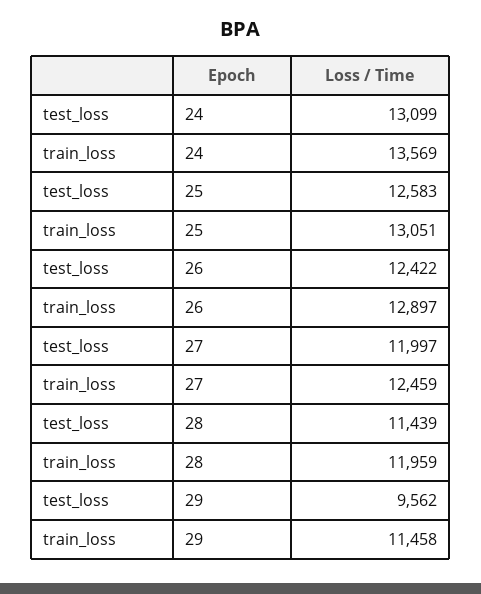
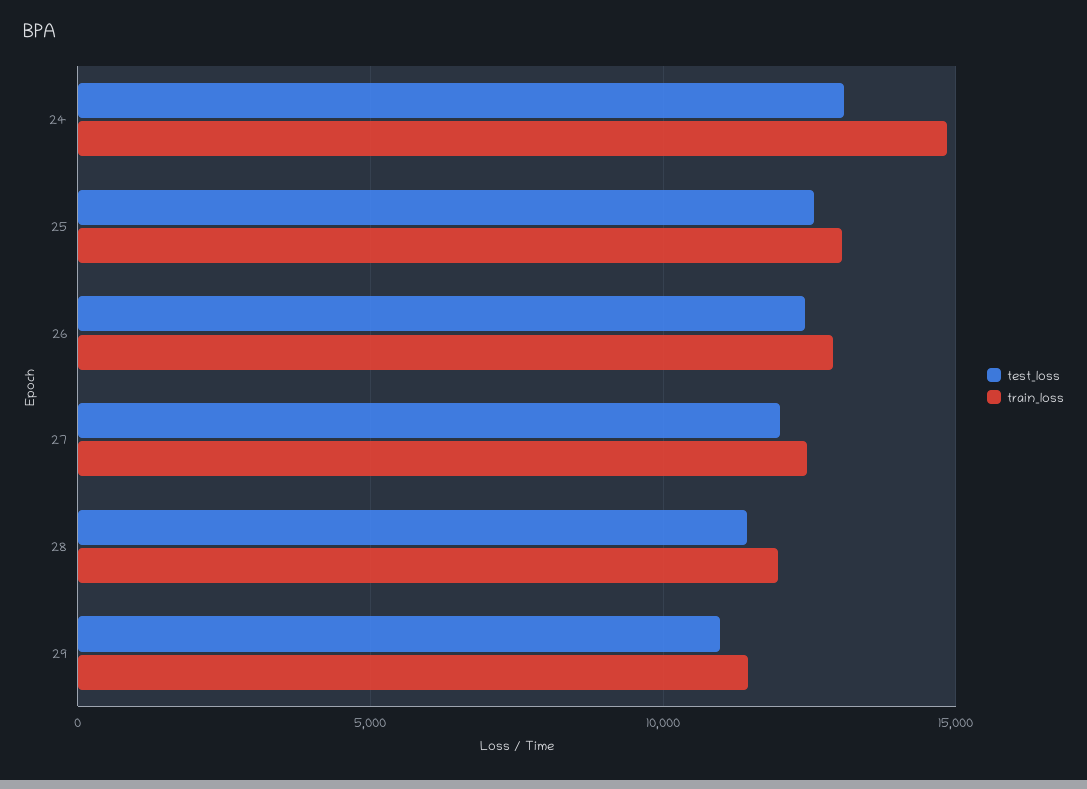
train_loss, 24: 13569 -> 15000
test_loss, 29: 9562 -> 11000

